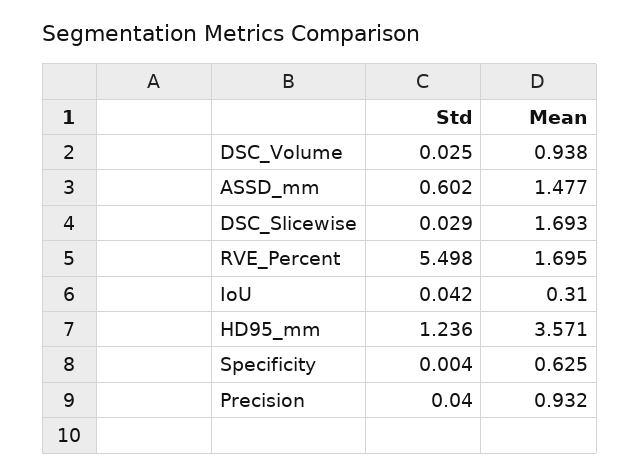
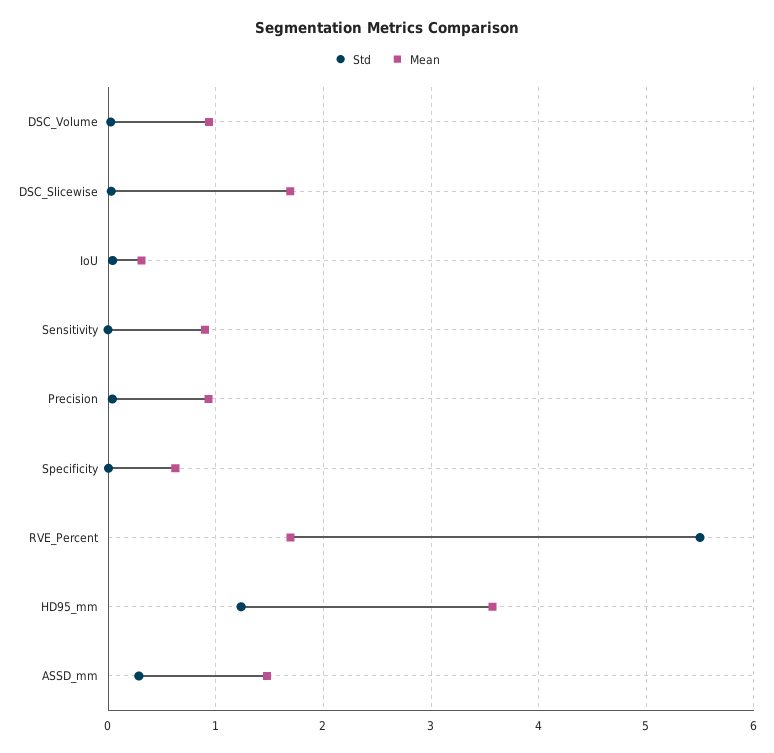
Std, ASSD_mm: 0.602 -> 0.3
Std, Sensitivity: none -> 0
Mean, Sensitivity: none -> 0.9

